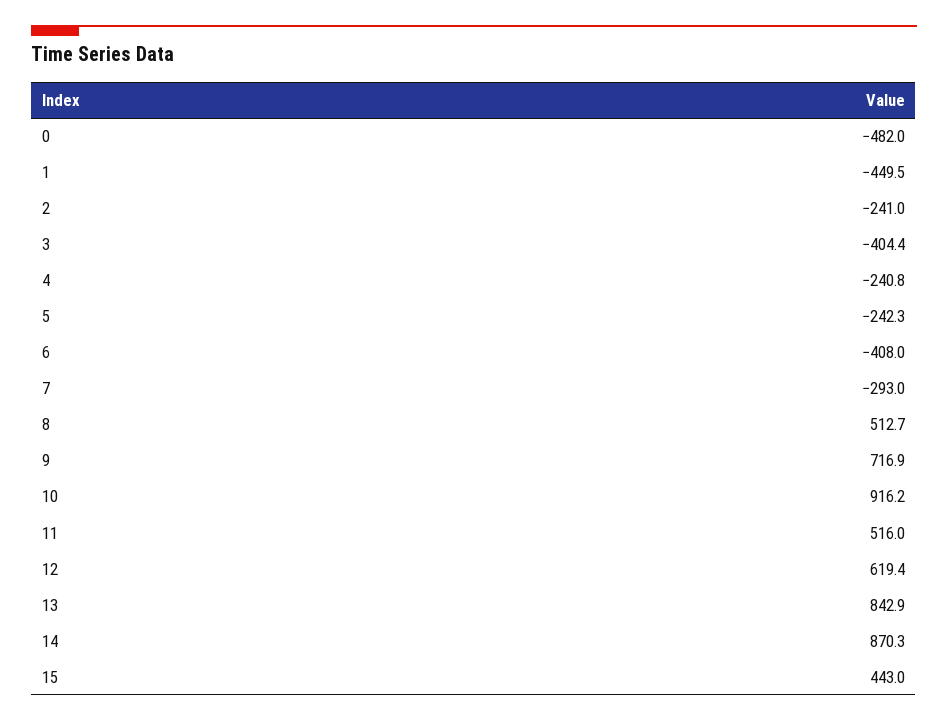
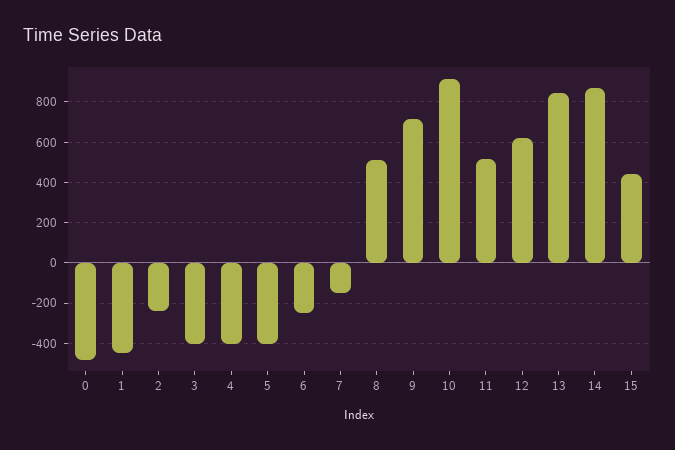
4: -240.8 -> -400
5: -242.3 -> -400
6: -408 -> -250
7: -293 -> -150

